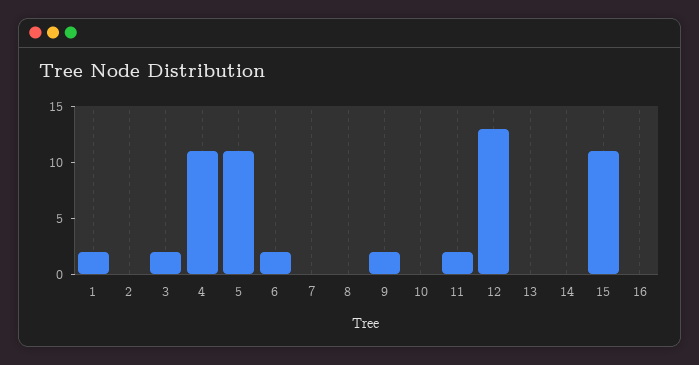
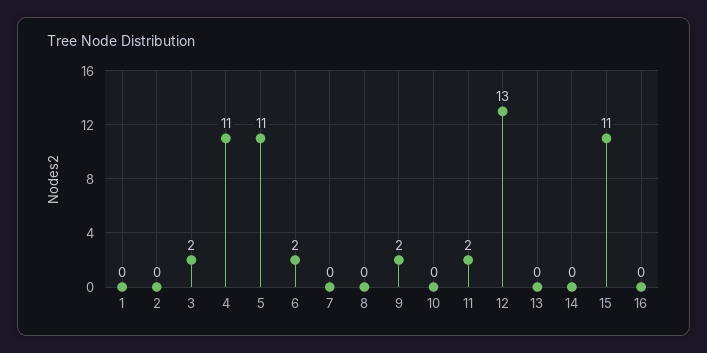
1: 2 -> 0

